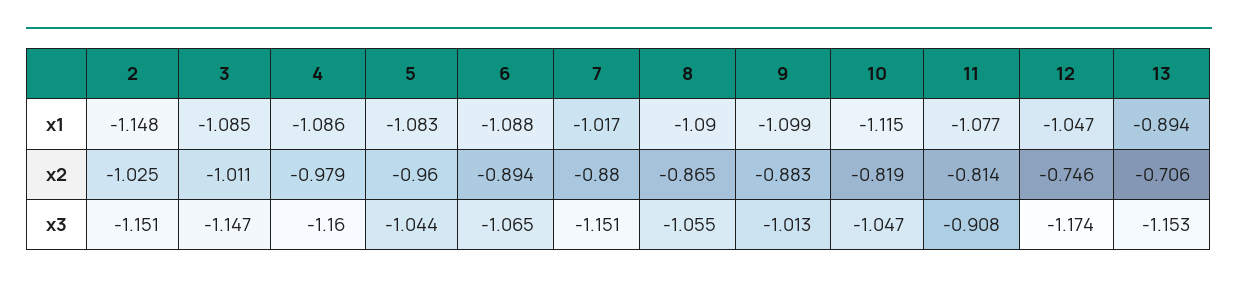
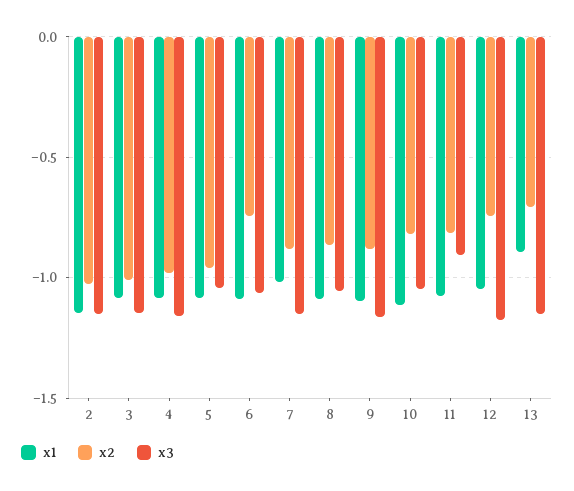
x2, 6: -0.894 -> -0.75
x3, 9: -1.013 -> -1.15

